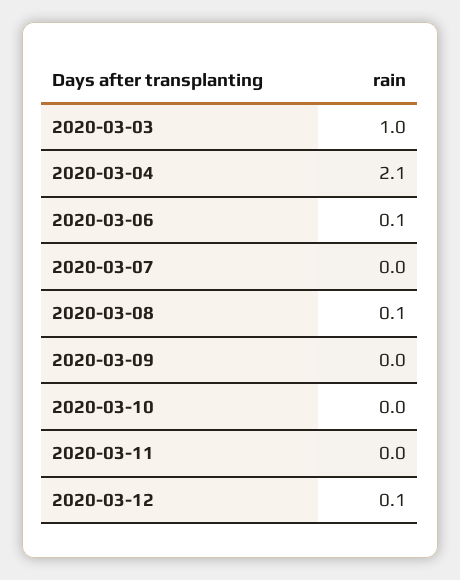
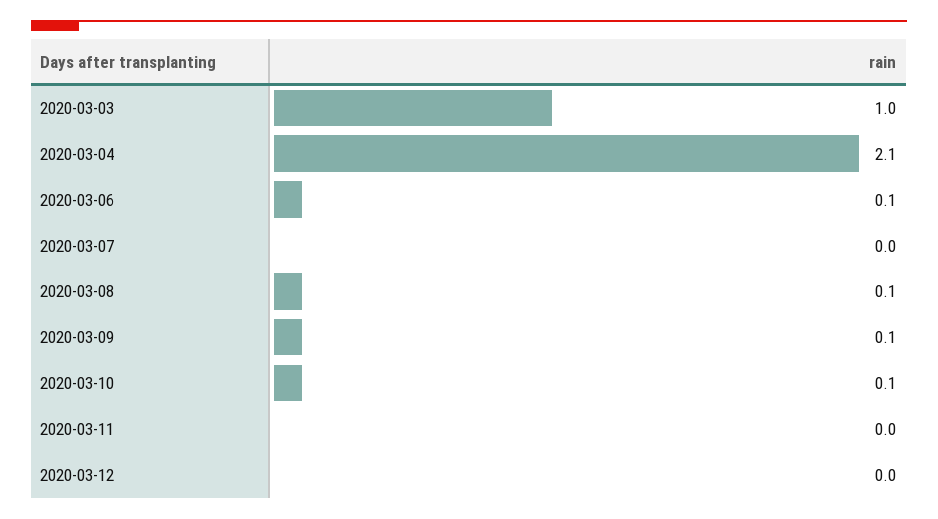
2020-03-09: 0 -> 0.1
2020-03-10: 0 -> 0.1
2020-03-12: 0.1 -> 0

